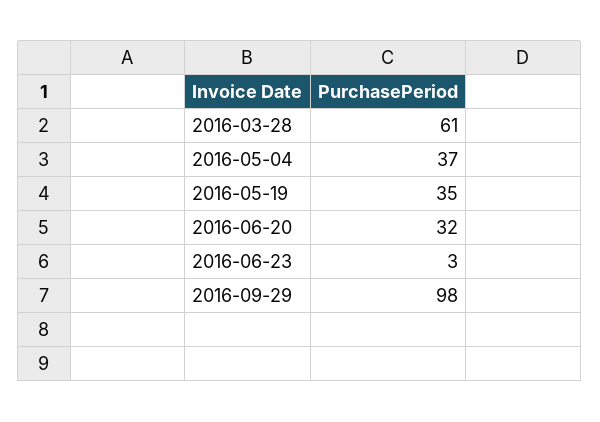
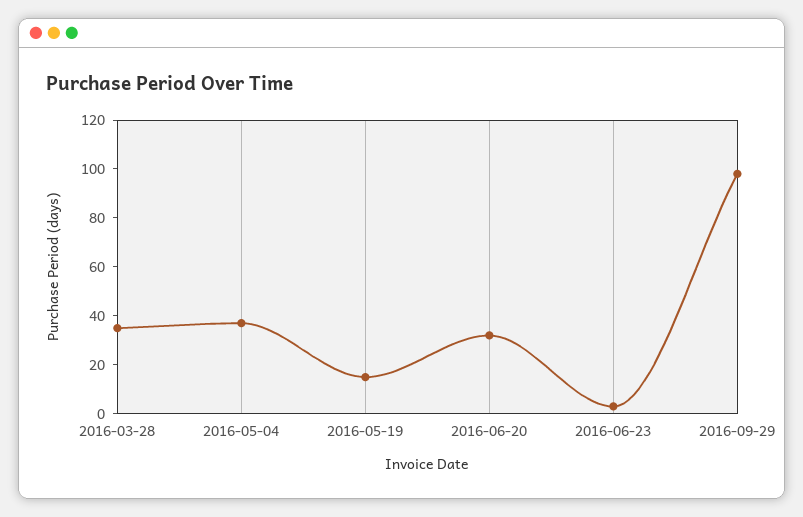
2016-03-28: 61 -> 35
2016-05-19: 35 -> 15

